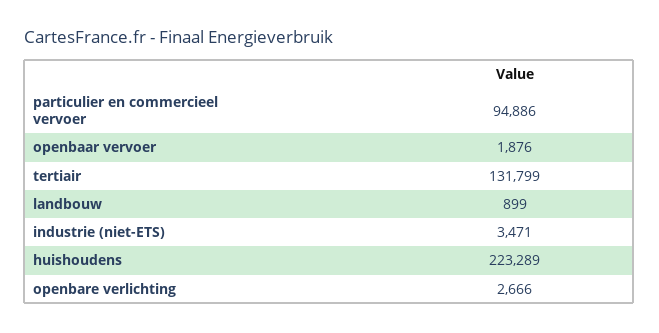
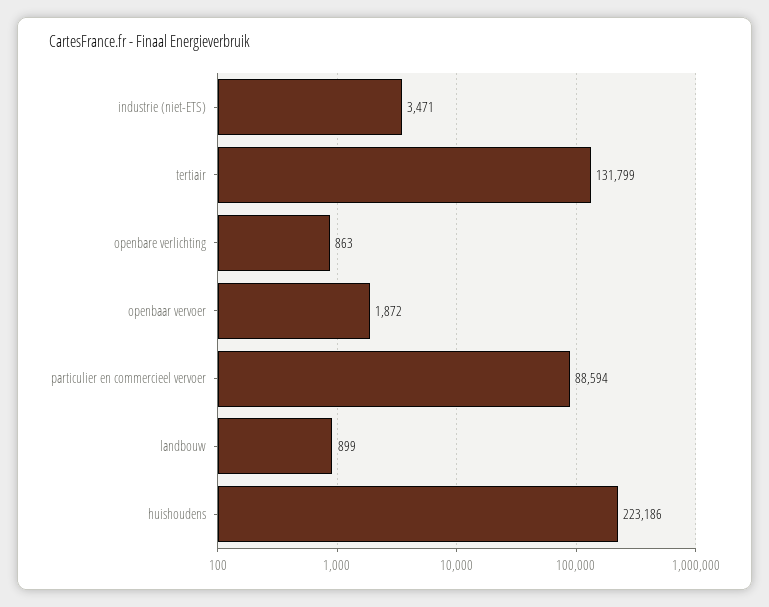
particulier en commercieel vervoer: 94886 -> 88594
openbaar vervoer: 1876 -> 1872
huishoudens: 223289 -> 223186
openbare verlichting: 2666 -> 863

